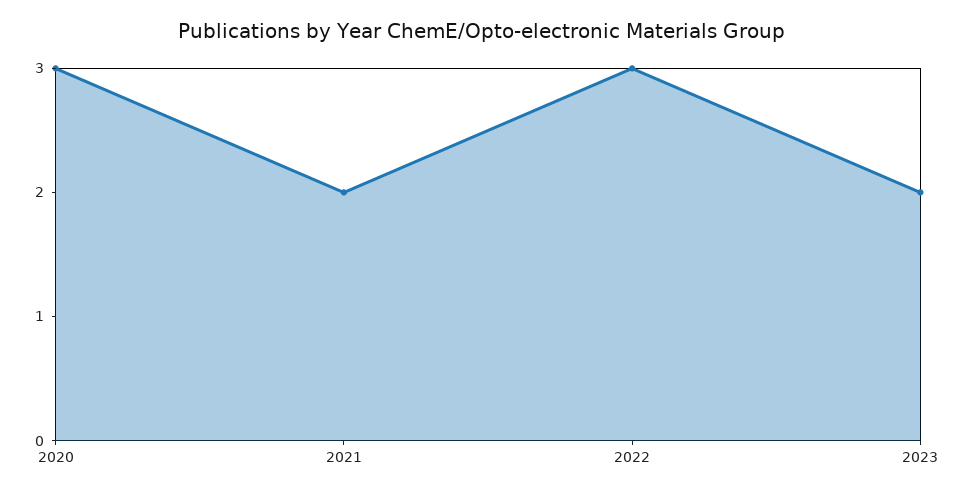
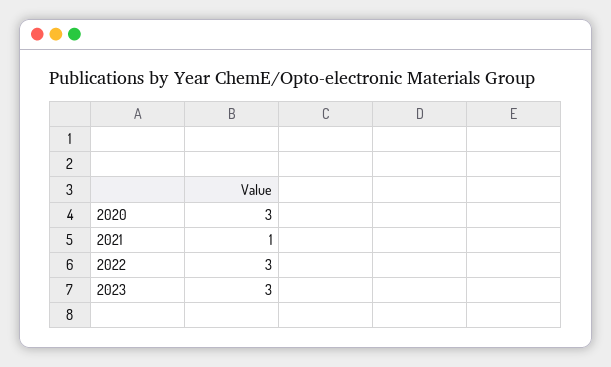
2021: 2 -> 1
2023: 2 -> 3

